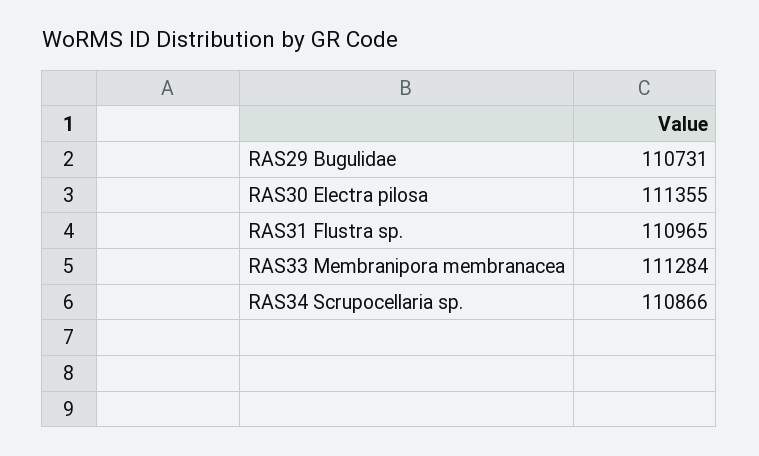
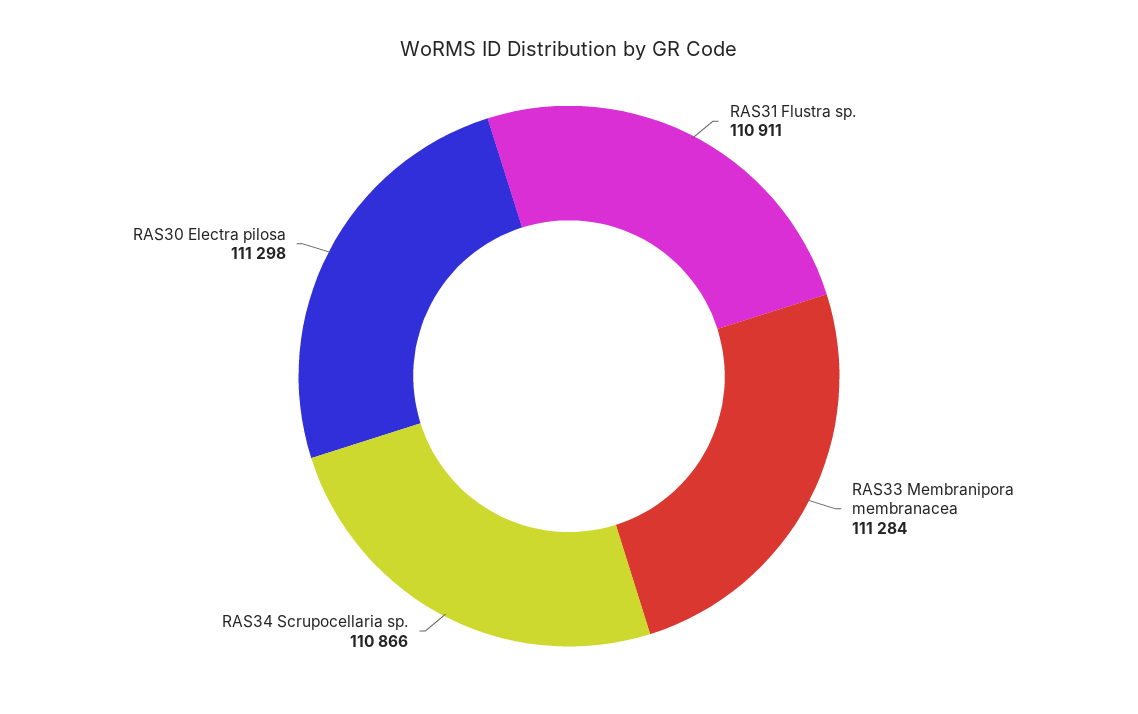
RAS29 Bugulidae: 110731 -> none
RAS30 Electra pilosa: 111355 -> 111298
RAS31 Flustra sp.: 110965 -> 110911

